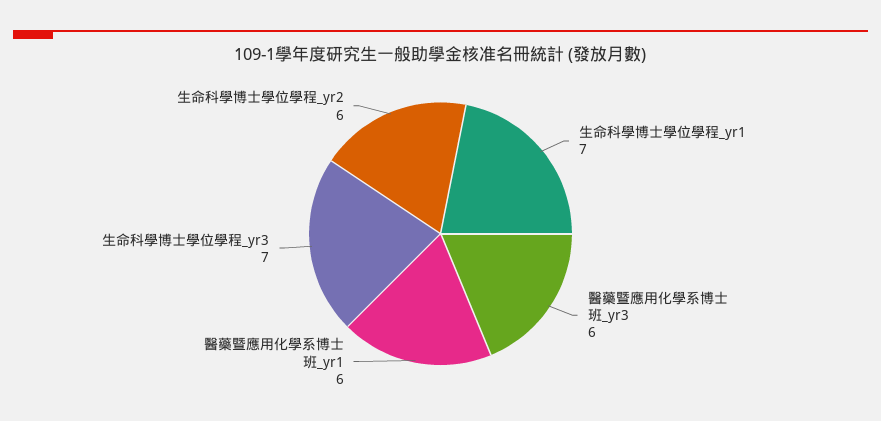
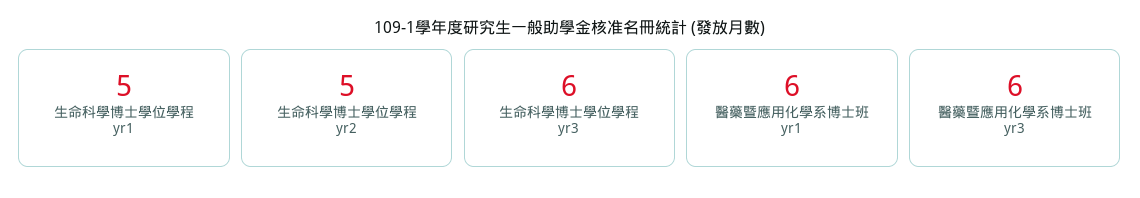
生命科學博士學位學程_yr1: 7 -> 5
生命科學博士學位學程_yr3: 7 -> 6
生命科學博士學位學程_yr2: 6 -> 5

